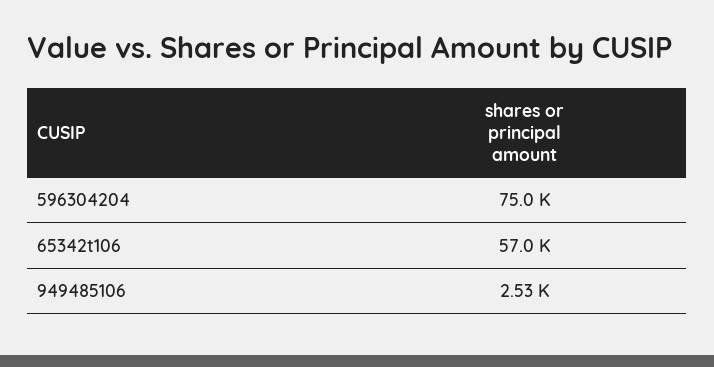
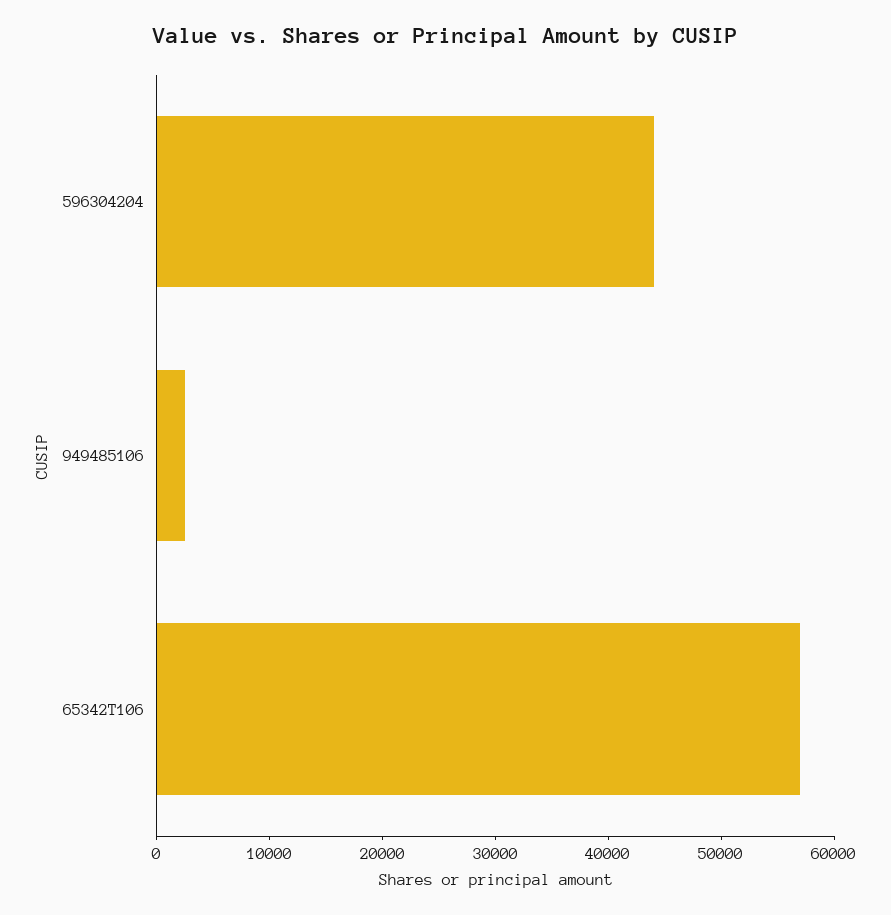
596304204: 75000 -> 44000

